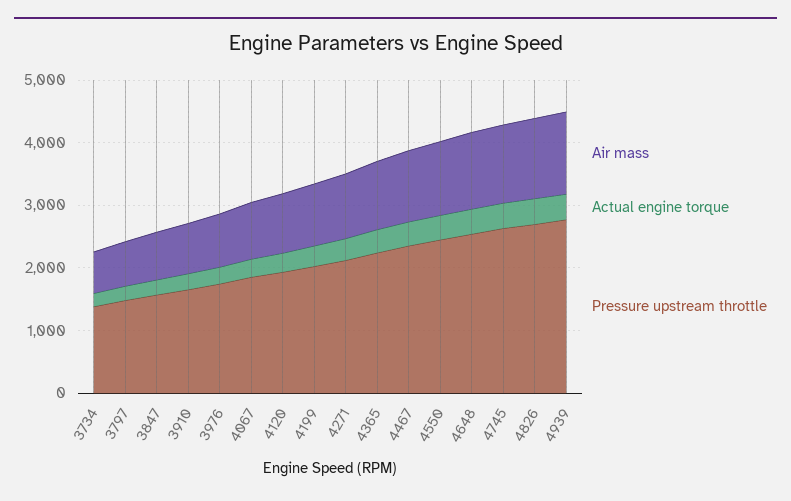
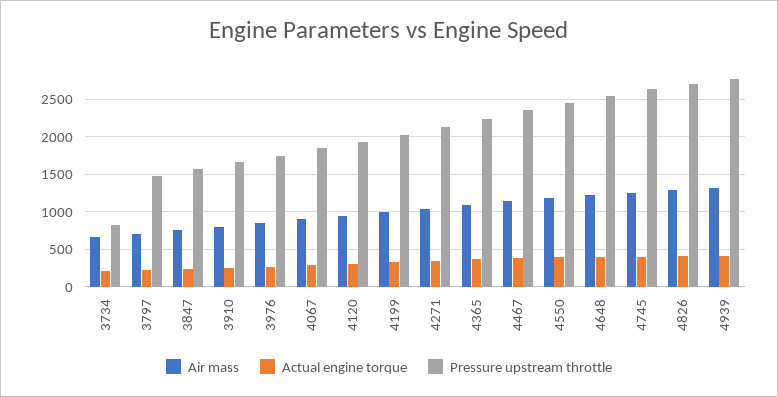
Pressure upstream throttle, 3734: 1400 -> 800

